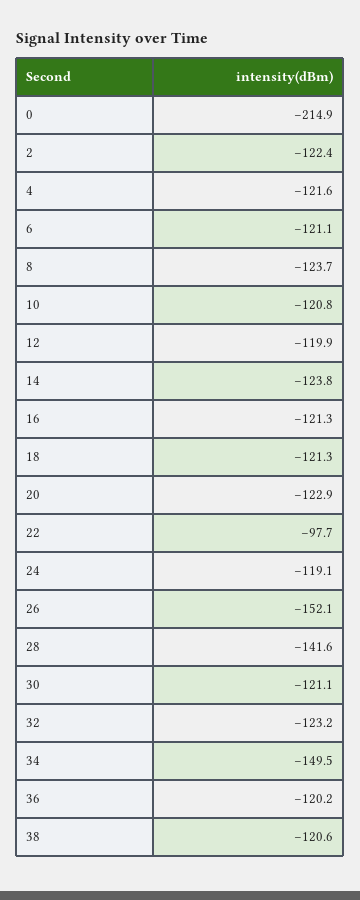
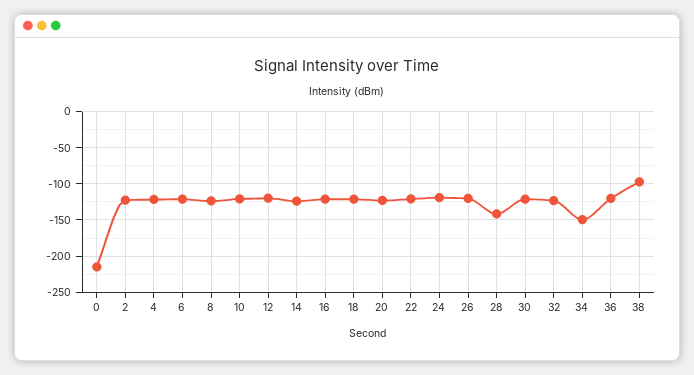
22: -97.7 -> -120
26: -152.1 -> -120
38: -120.6 -> -100

